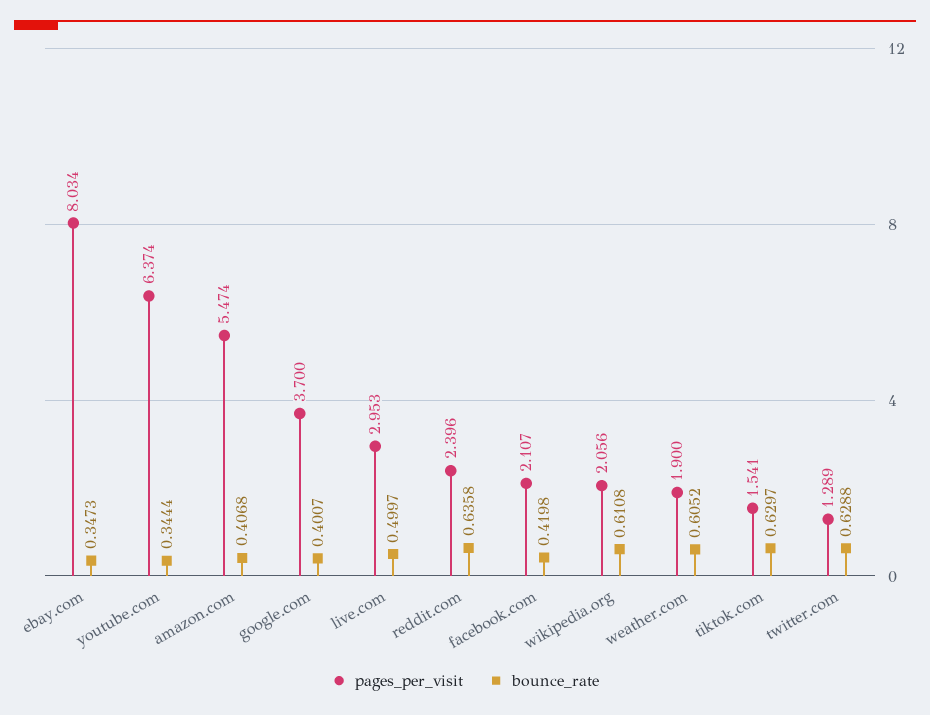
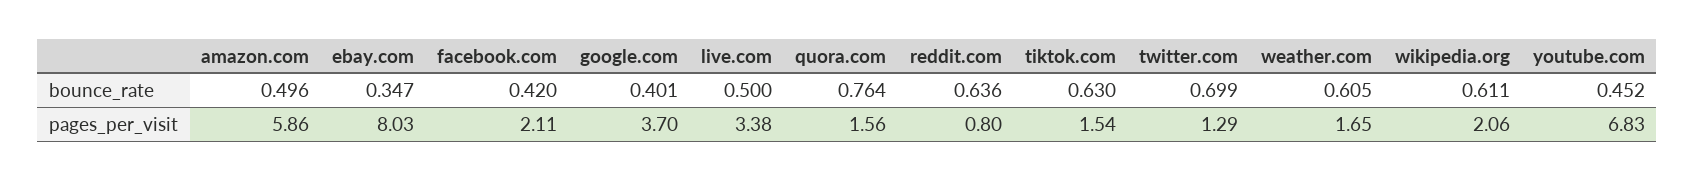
pages_per_visit, youtube.com: 6.374 -> 6.83
bounce_rate, youtube.com: 0.3444 -> 0.452
pages_per_visit, amazon.com: 5.474 -> 5.86
bounce_rate, amazon.com: 0.4068 -> 0.496
pages_per_visit, live.com: 2.953 -> 3.38
pages_per_visit, reddit.com: 2.396 -> 0.8
pages_per_visit, weather.com: 1.9 -> 1.65
bounce_rate, twitter.com: 0.6288 -> 0.699
bounce_rate, quora.com: none -> 0.764
pages_per_visit, quora.com: none -> 1.56

